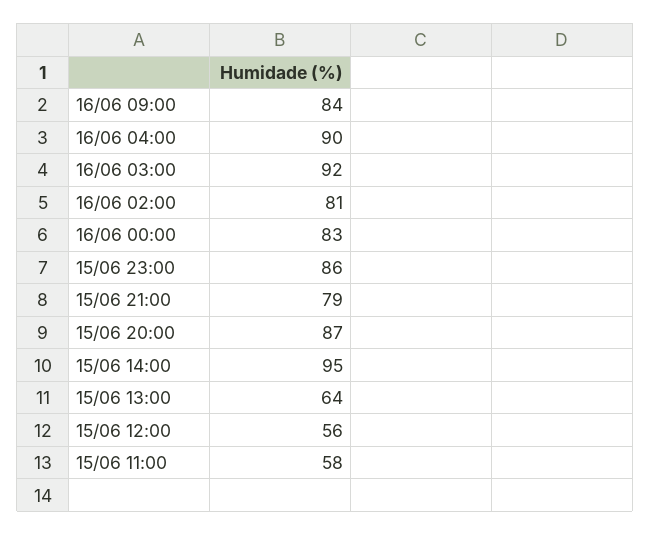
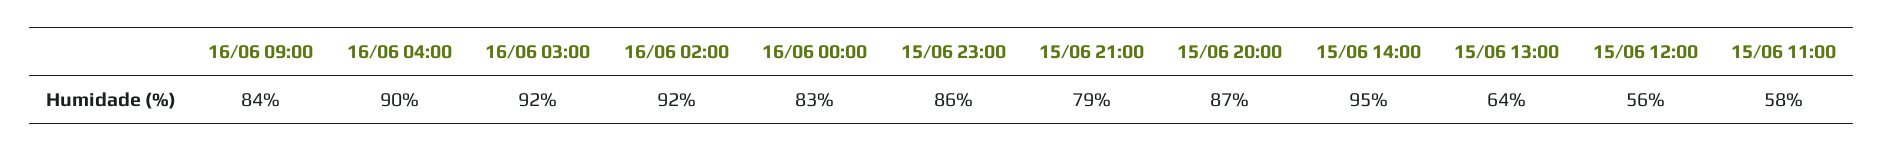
16/06 02:00: 81 -> 92

